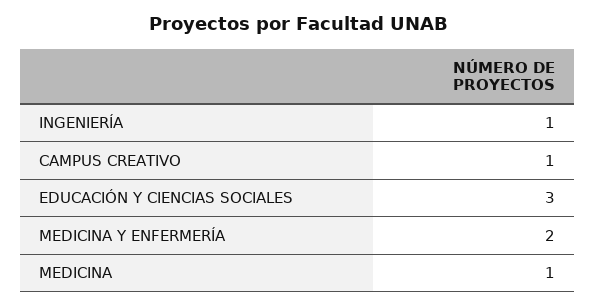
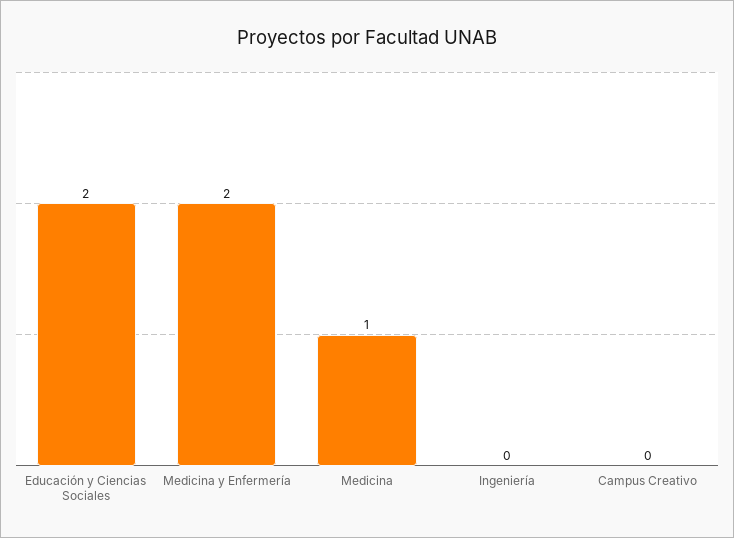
INGENIERÍA: 1 -> 0
CAMPUS CREATIVO: 1 -> 0
EDUCACIÓN Y CIENCIAS SOCIALES: 3 -> 2

